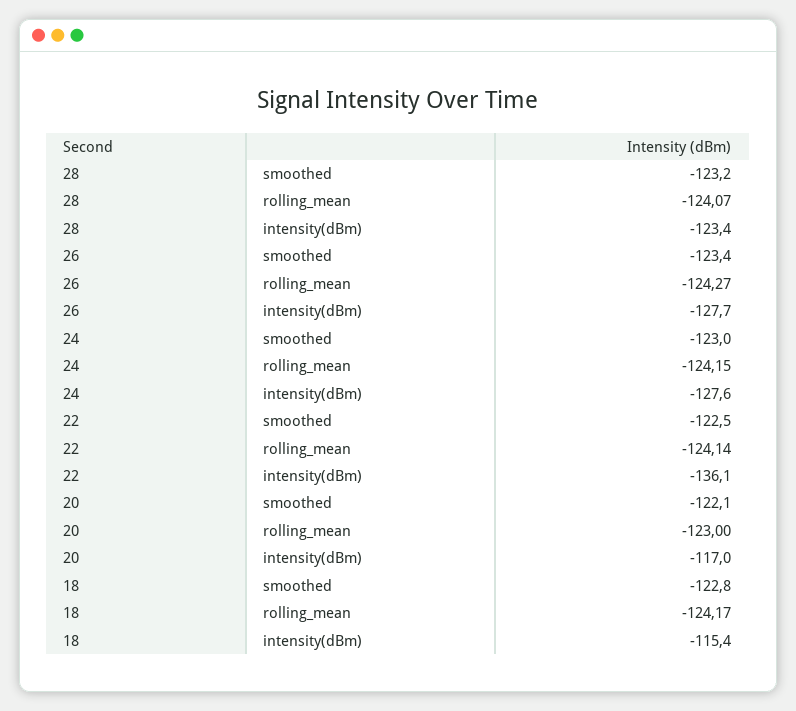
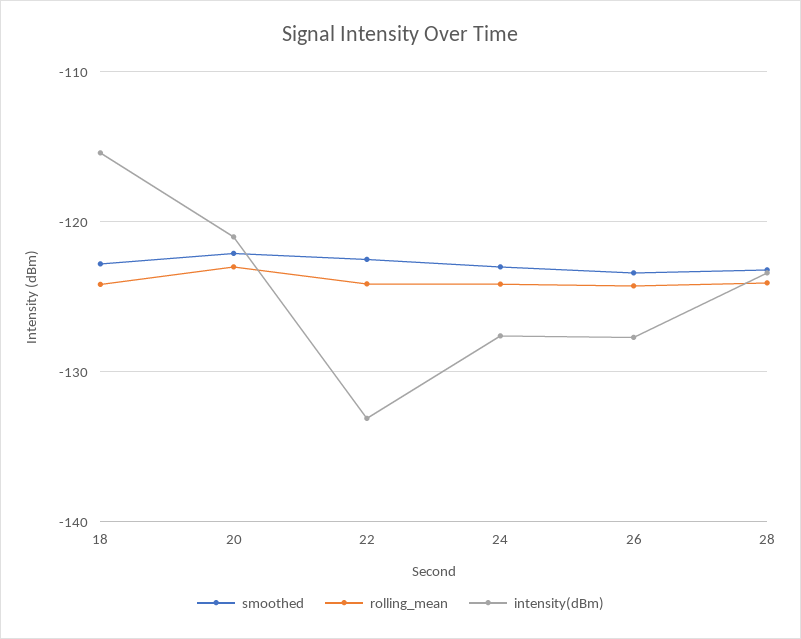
intensity(dBm), 22: -136.1 -> -133
intensity(dBm), 20: -117 -> -121

